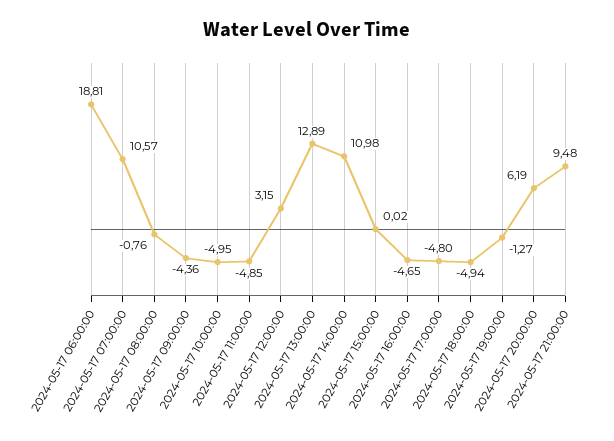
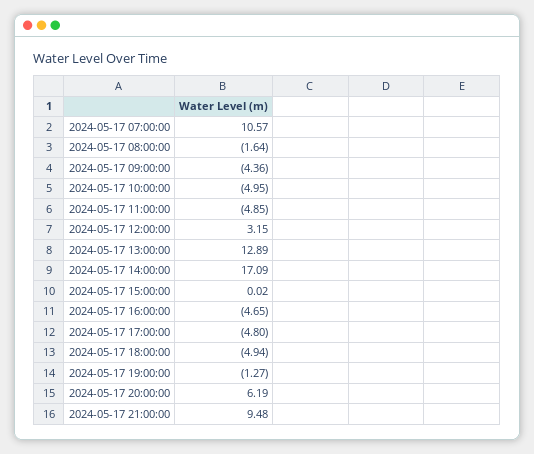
2024-05-17 06:00:00: 18.81 -> none
2024-05-17 08:00:00: -0.76 -> -1.64
2024-05-17 14:00:00: 10.98 -> 17.09

